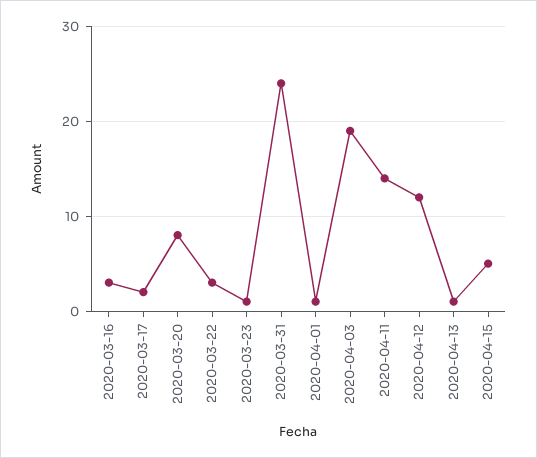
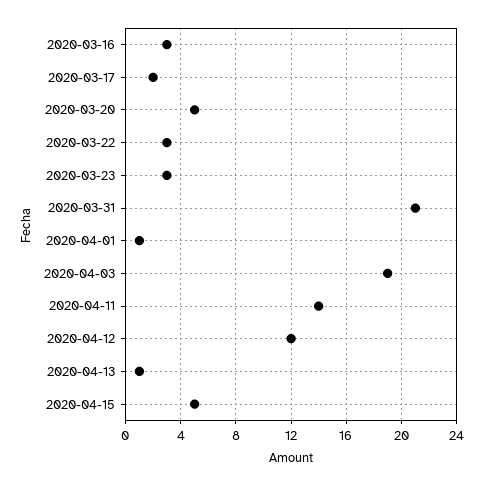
2020-03-20: 8 -> 5
2020-03-23: 1 -> 3
2020-03-31: 24 -> 21

